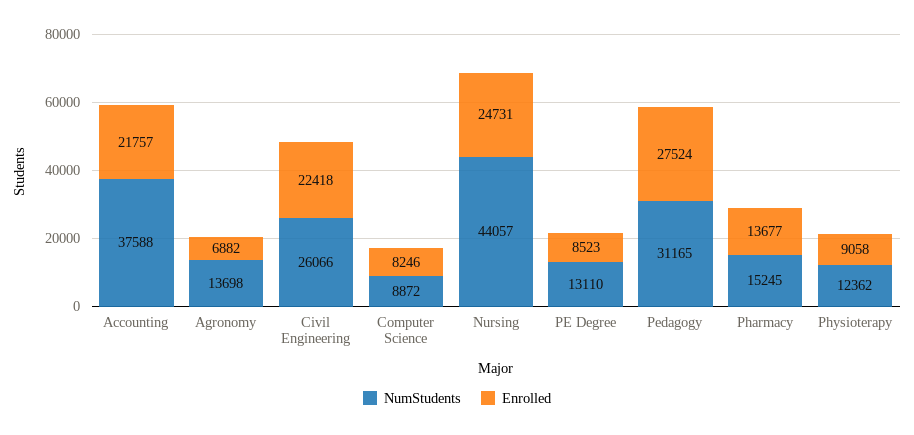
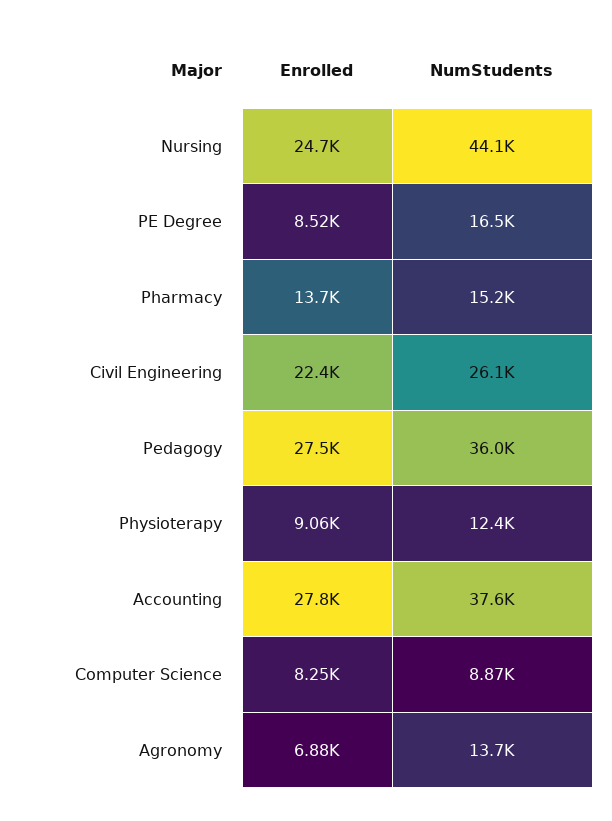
Enrolled, Accounting: 21757 -> 27800
NumStudents, PE Degree: 13110 -> 16500
NumStudents, Pedagogy: 31165 -> 36000

